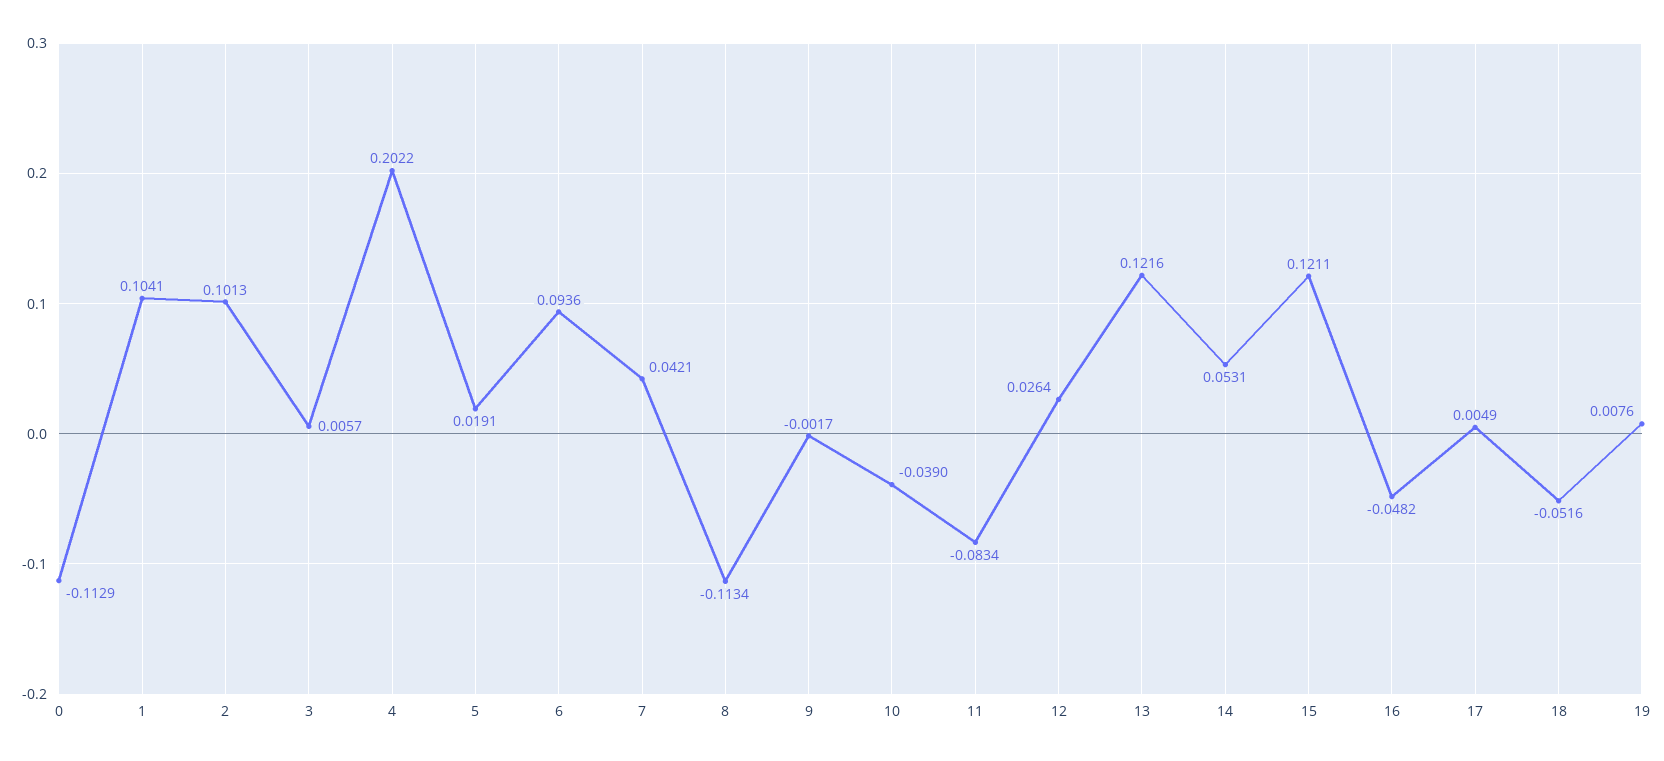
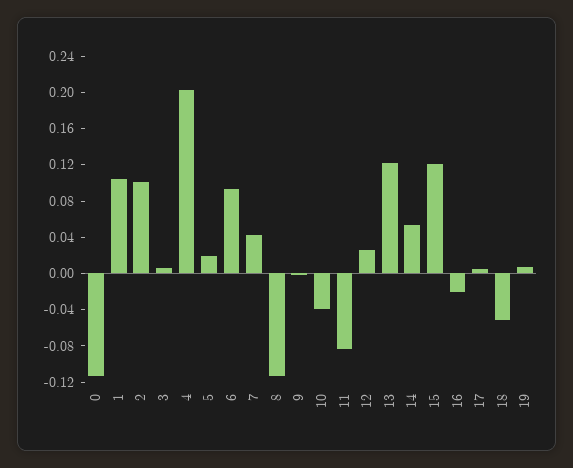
16: -0.0482 -> -0.02

